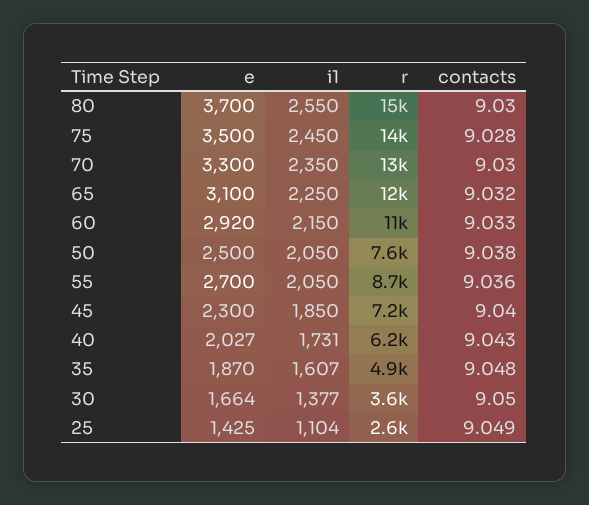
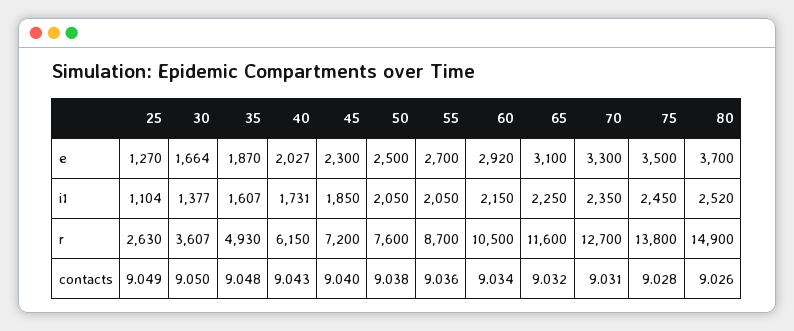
i1, 80: 2550 -> 2520
contacts, 80: 9.03 -> 9.026
contacts, 70: 9.03 -> 9.031
contacts, 60: 9.033 -> 9.034
e, 25: 1425 -> 1270

